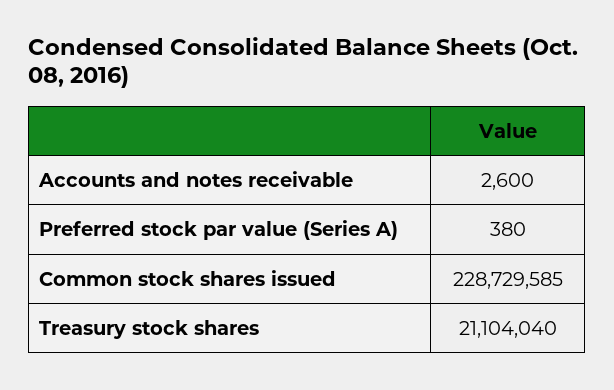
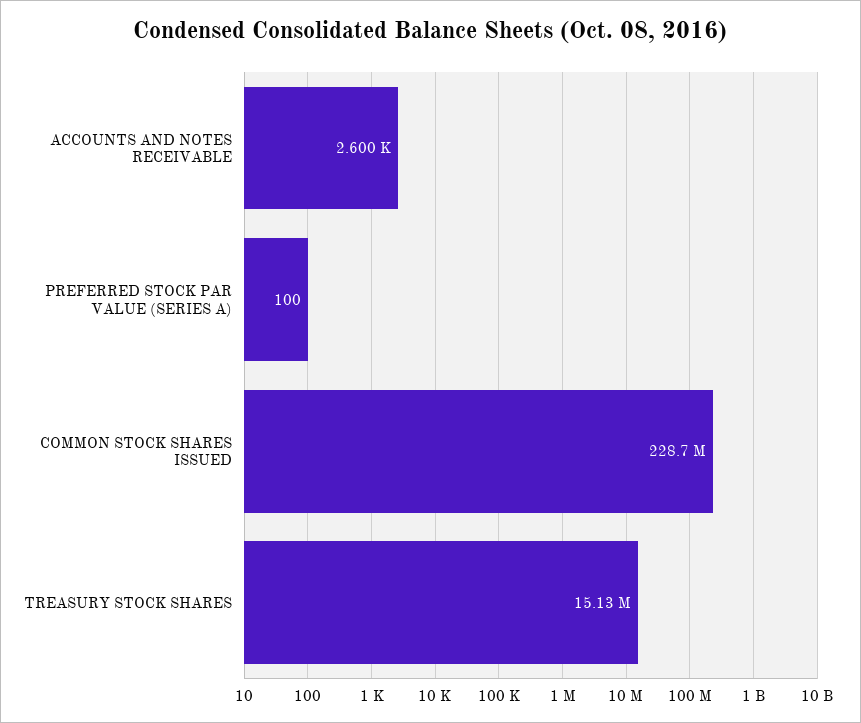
Preferred stock par value (Series A): 380 -> 100
Treasury stock shares: 21104040 -> 15130000

